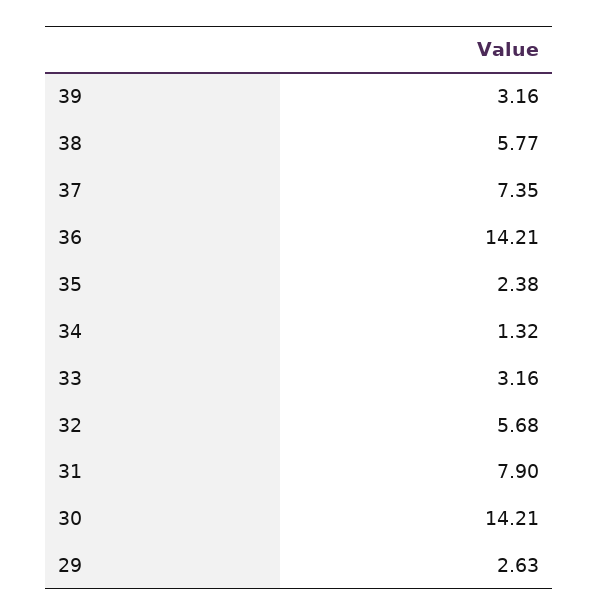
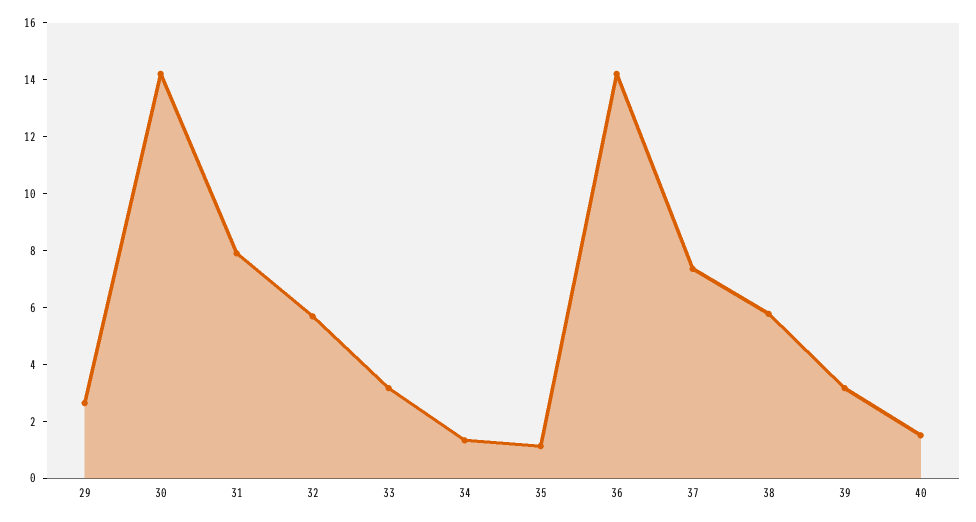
35: 2.38 -> 1
40: none -> 1.5

